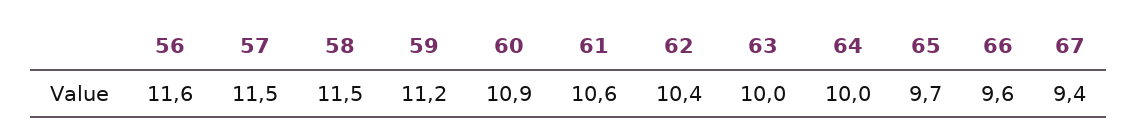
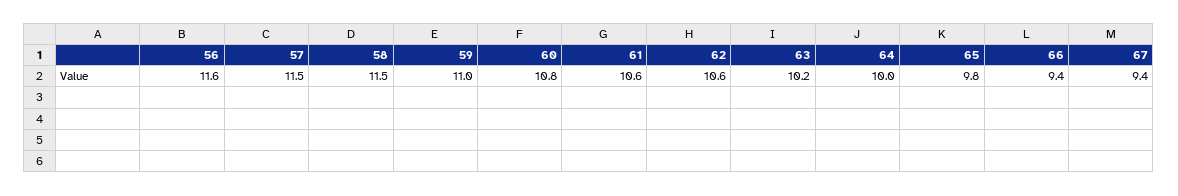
59: 11.2 -> 11
60: 10.9 -> 10.8
62: 10.4 -> 10.6
63: 10 -> 10.2
65: 9.7 -> 9.8
66: 9.6 -> 9.4

